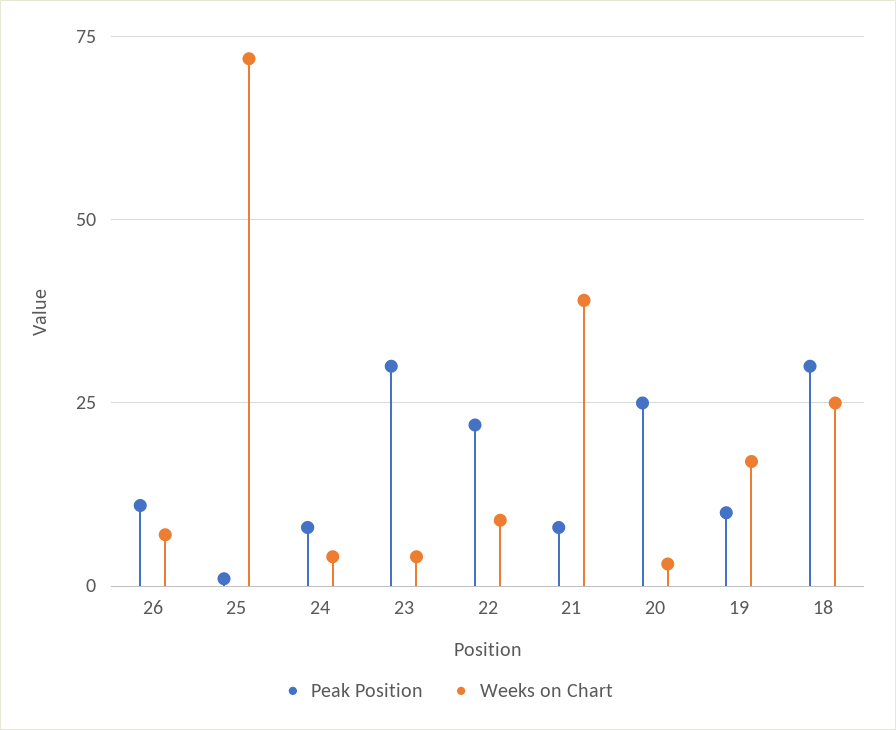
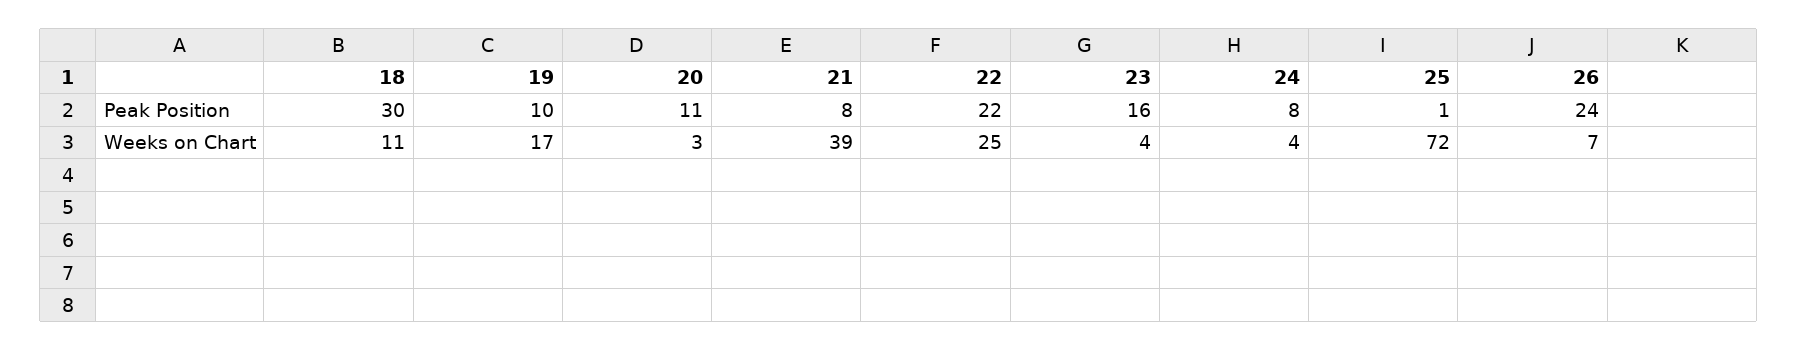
Peak Position, 26: 10 -> 24
Peak Position, 23: 30 -> 16
Weeks on Chart, 22: 10 -> 25
Peak Position, 20: 25 -> 11
Weeks on Chart, 18: 25 -> 11

